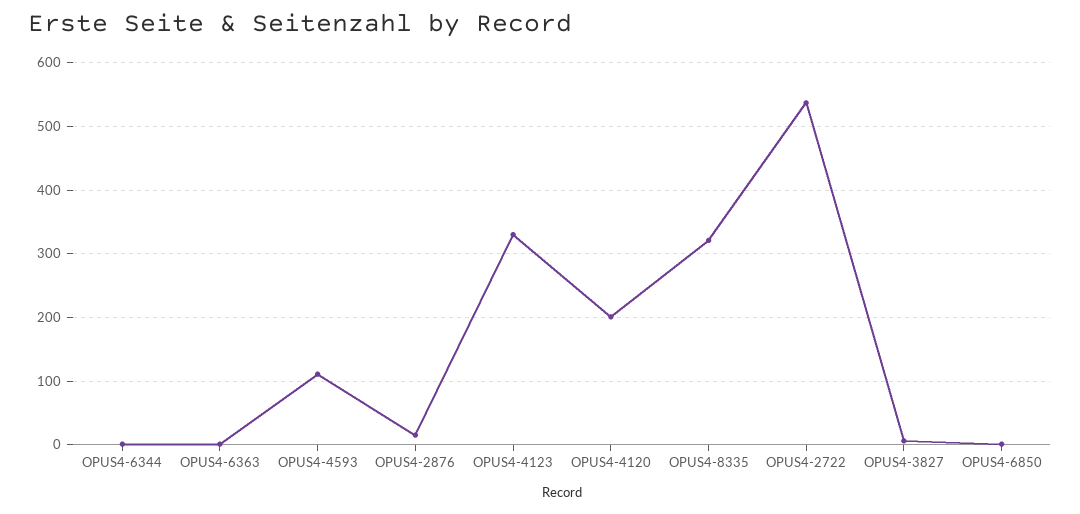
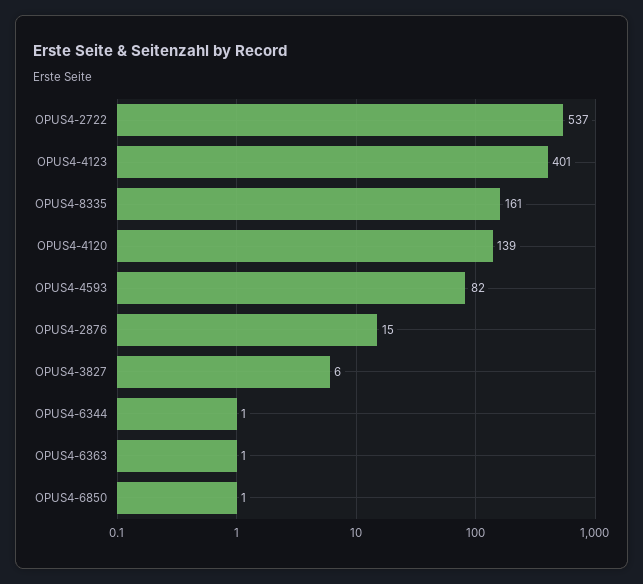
OPUS4-4593: 110 -> 82
OPUS4-4123: 330 -> 401
OPUS4-4120: 200 -> 139
OPUS4-8335: 320 -> 161

